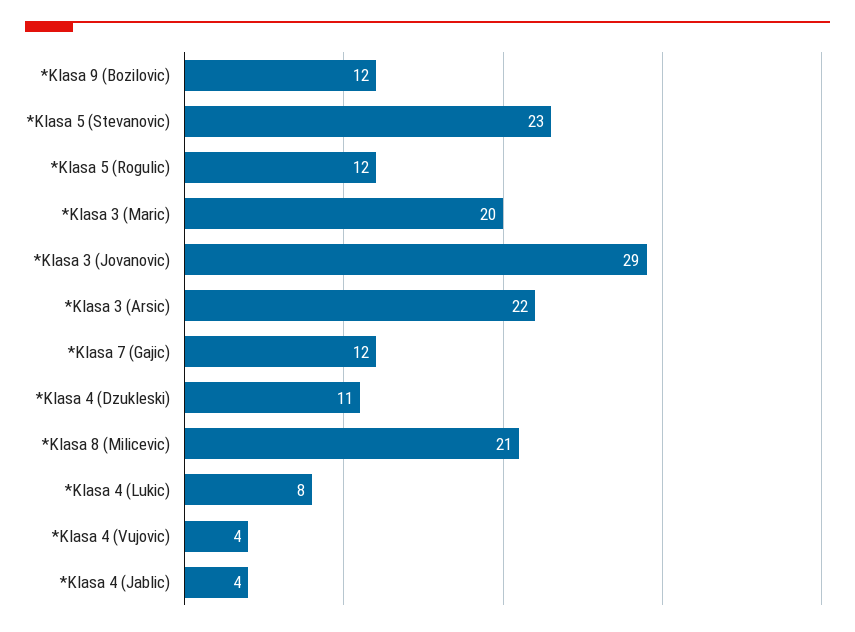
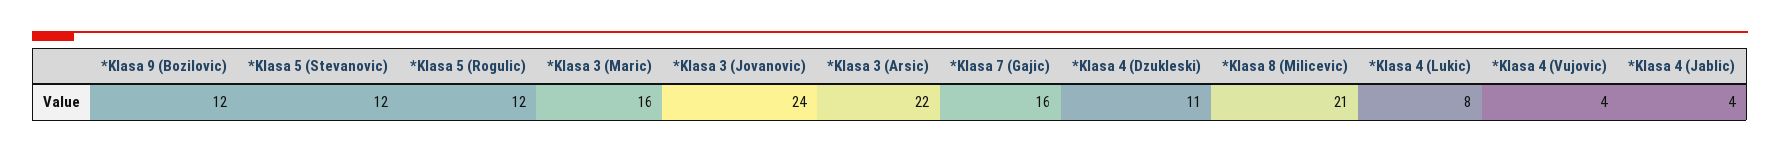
*Klasa 5 (Stevanovic): 23 -> 12
*Klasa 3 (Maric): 20 -> 16
*Klasa 3 (Jovanovic): 29 -> 24
*Klasa 7 (Gajic): 12 -> 16

